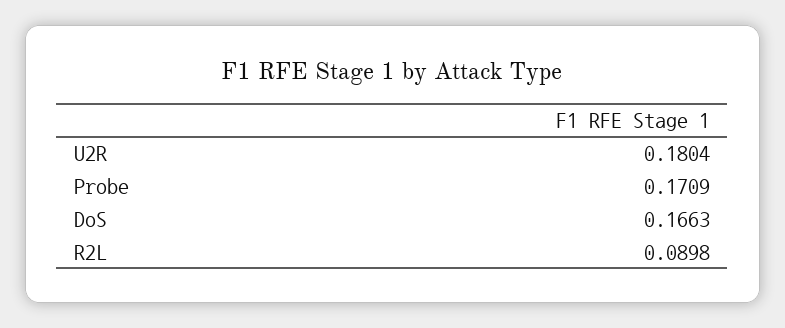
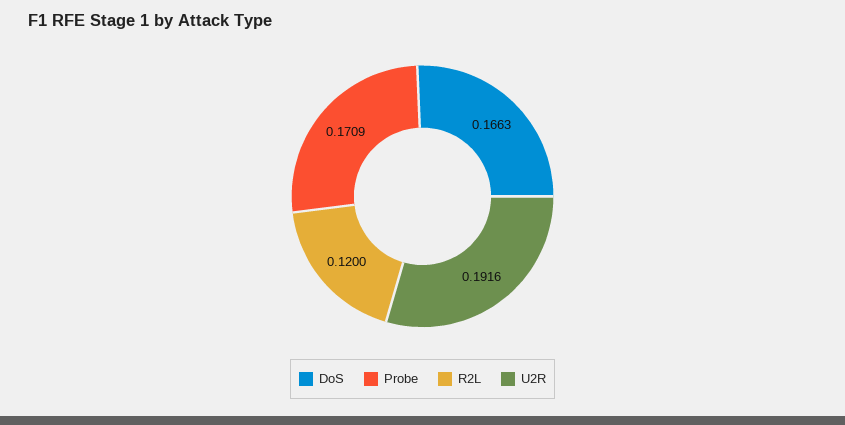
U2R: 0.1804 -> 0.1916
R2L: 0.0898 -> 0.12

